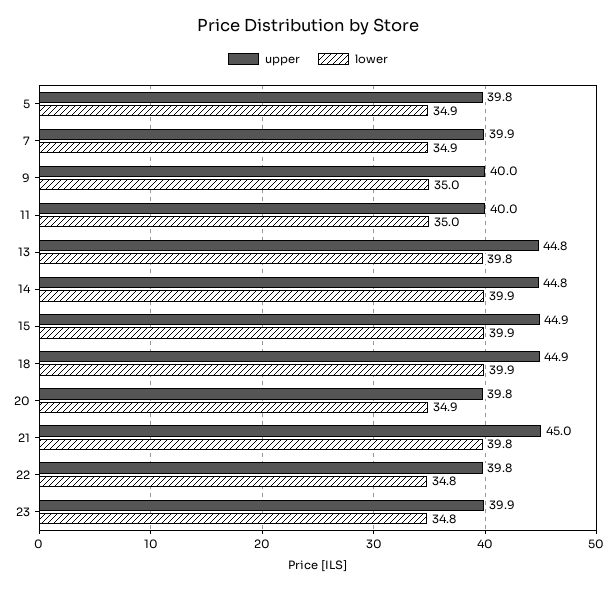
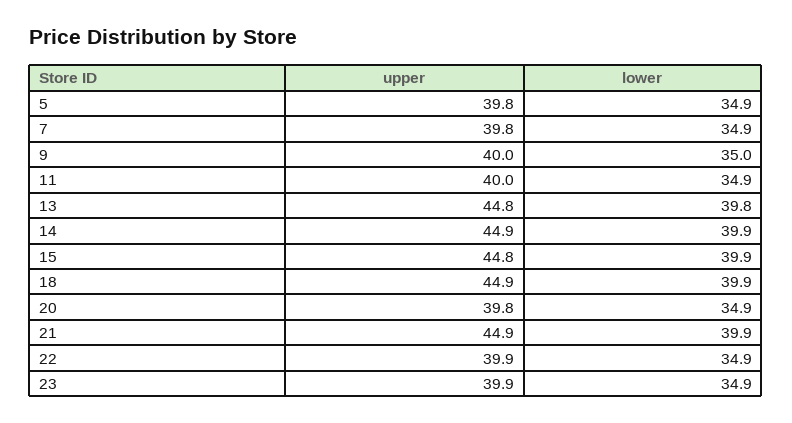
upper, 7: 39.9 -> 39.8
lower, 11: 35 -> 34.9
upper, 14: 44.8 -> 44.9
upper, 15: 44.9 -> 44.8
upper, 21: 45 -> 44.9
lower, 21: 39.8 -> 39.9
upper, 22: 39.8 -> 39.9
lower, 22: 34.8 -> 34.9
lower, 23: 34.8 -> 34.9

